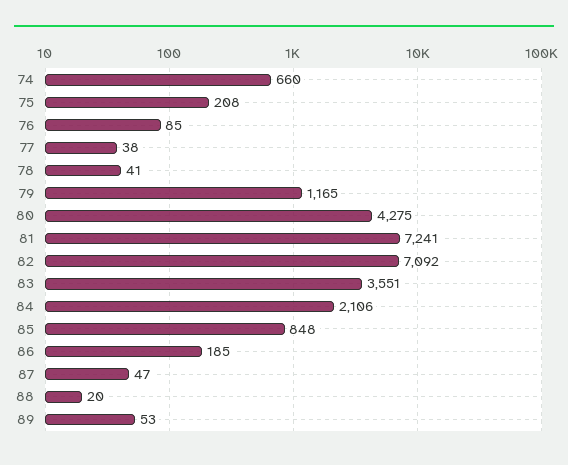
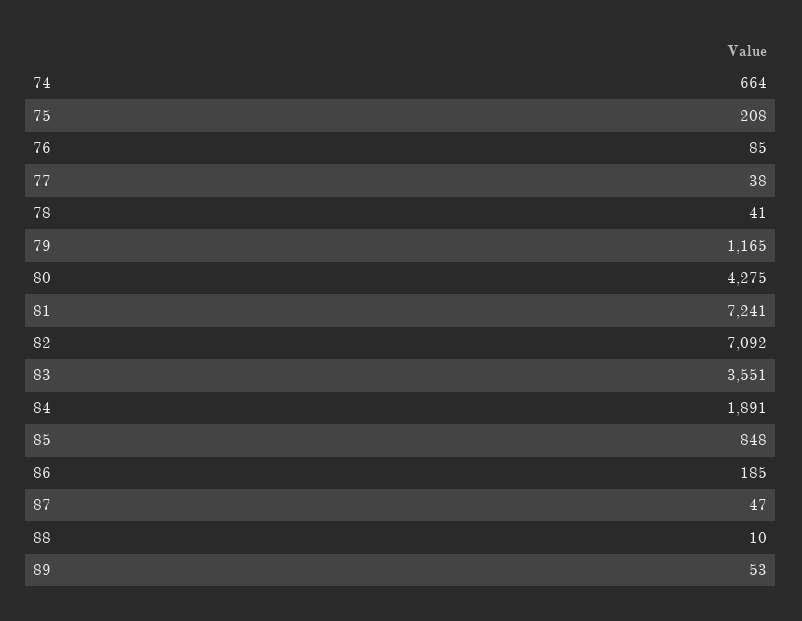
74: 660 -> 664
84: 2106 -> 1891
88: 20 -> 10

